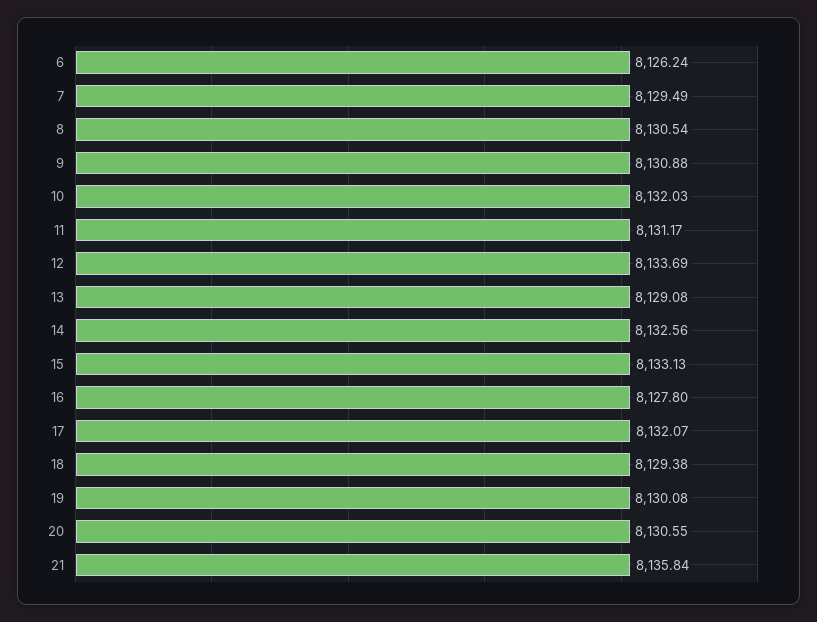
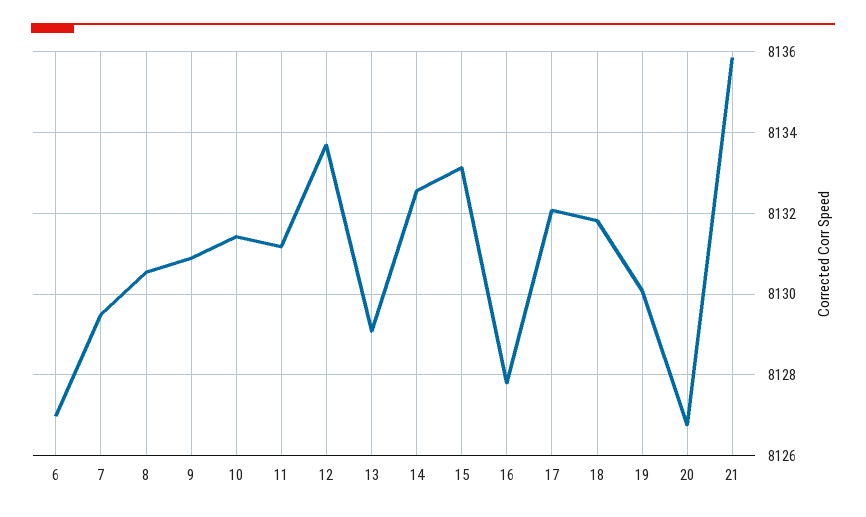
6: 8126.24 -> 8127
10: 8132.03 -> 8131.4
18: 8129.38 -> 8131.8
20: 8130.55 -> 8126.8

